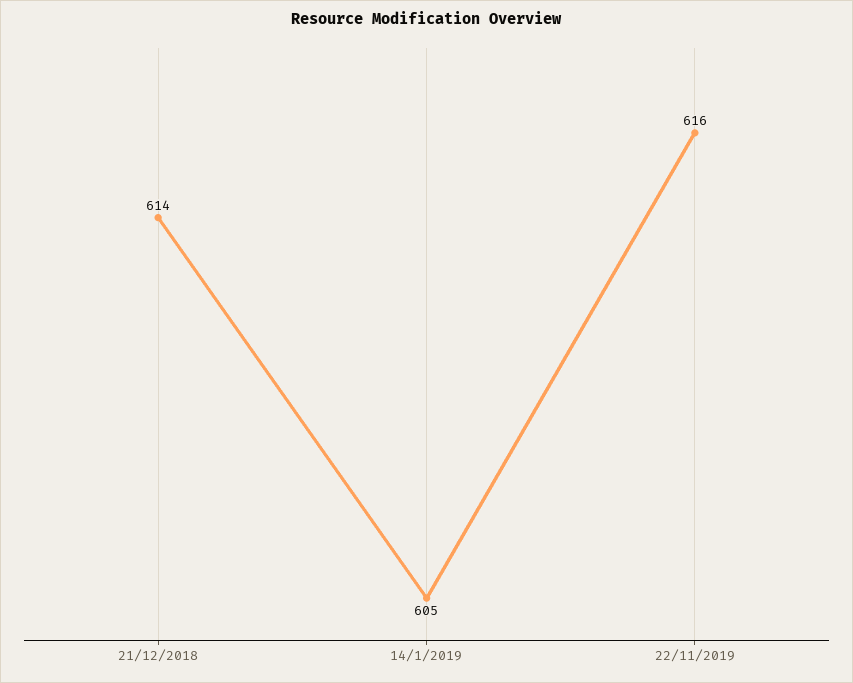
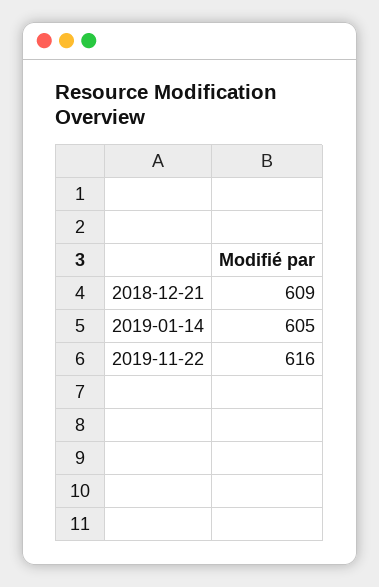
21/12/2018: 614 -> 609

